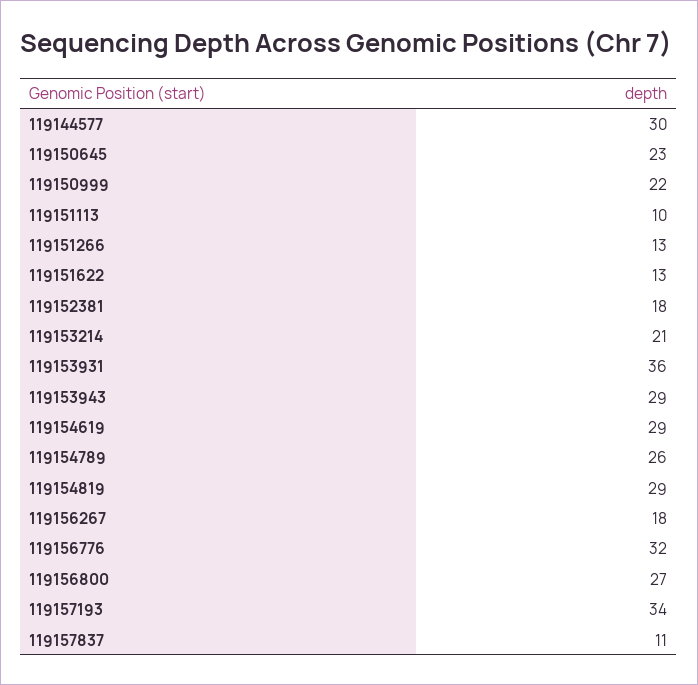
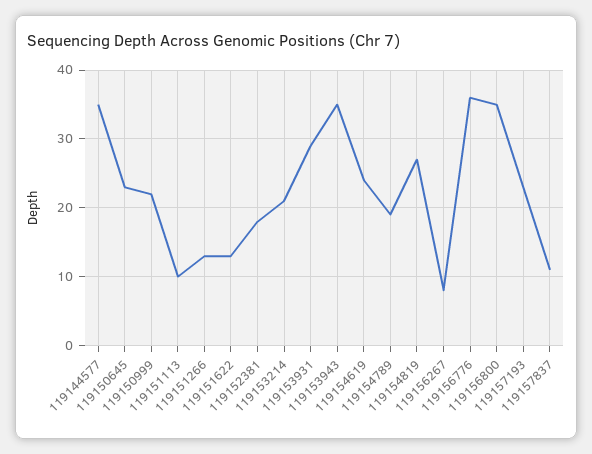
119144577: 30 -> 35
119153931: 36 -> 29
119153943: 29 -> 35
119154619: 29 -> 24
119154789: 26 -> 19
119154819: 29 -> 27
119156267: 18 -> 8
119156776: 32 -> 36
119156800: 27 -> 35
119157193: 34 -> 23

